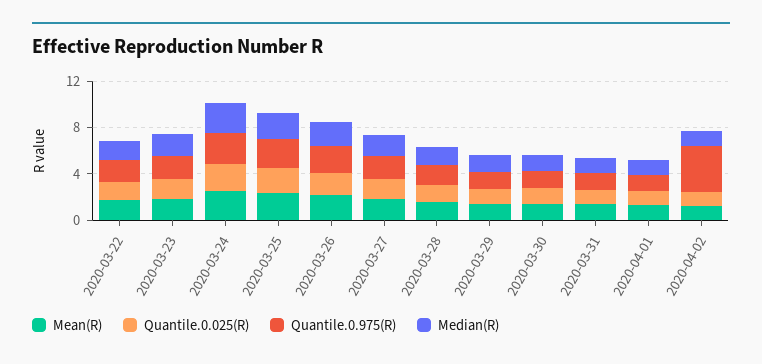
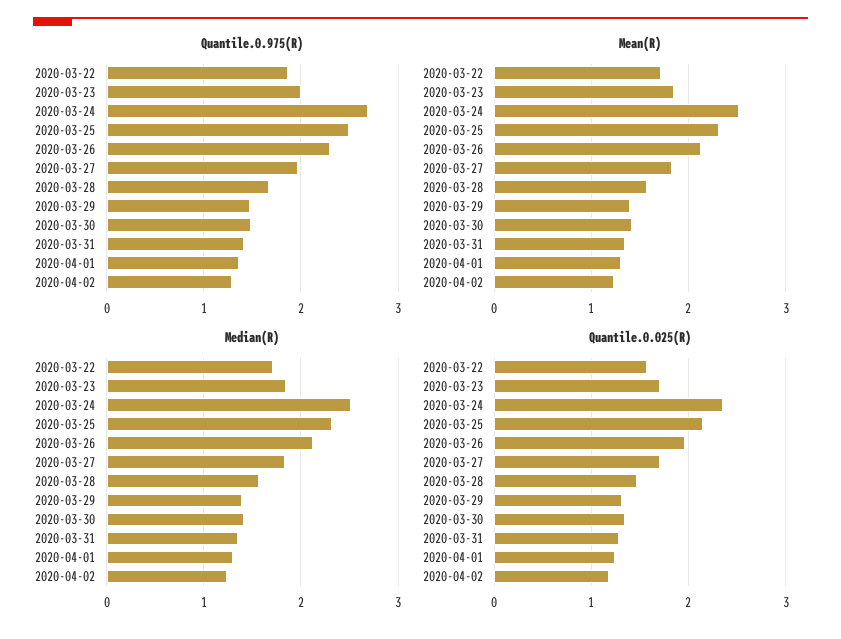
Quantile.0.975(R), 2020-04-02: 4 -> 1.3

